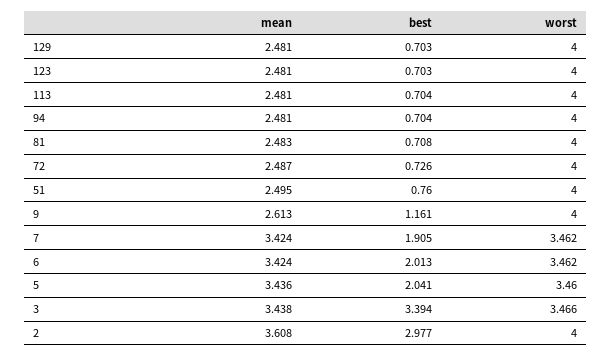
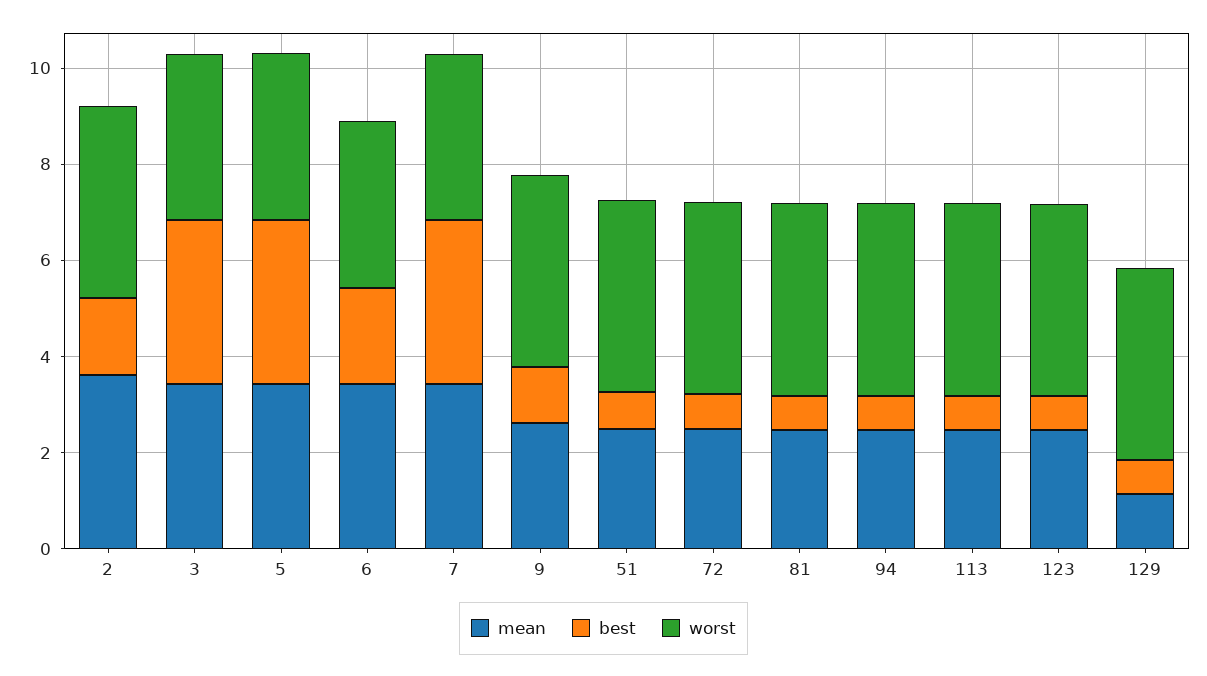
mean, 129: 2.481 -> 1
best, 7: 1.905 -> 3.5
best, 5: 2.041 -> 3.5
best, 2: 2.977 -> 1.5

